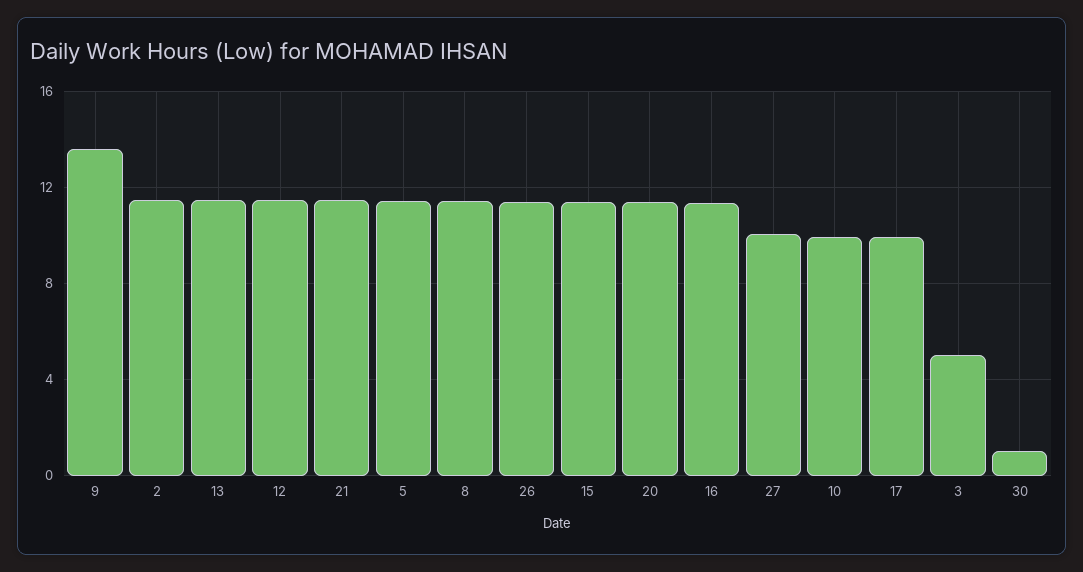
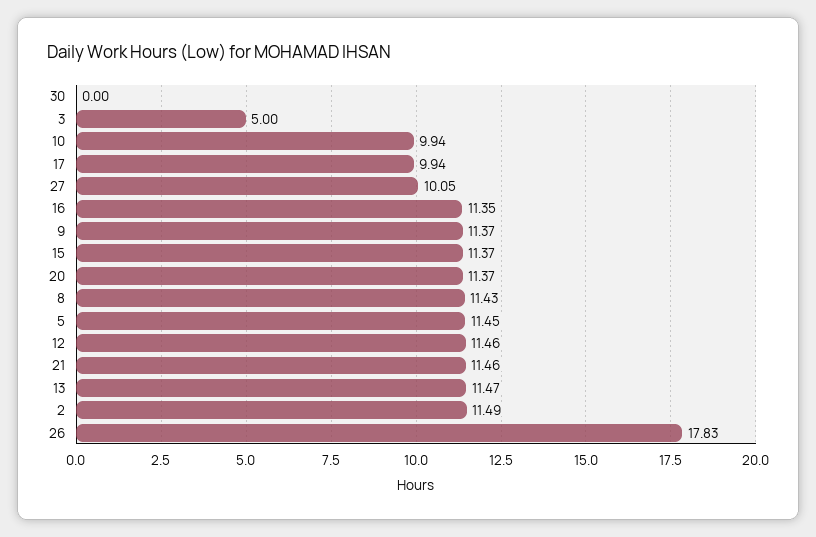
9: 13.5 -> 11.37
26: 11.5 -> 17.83
30: 1 -> 0

